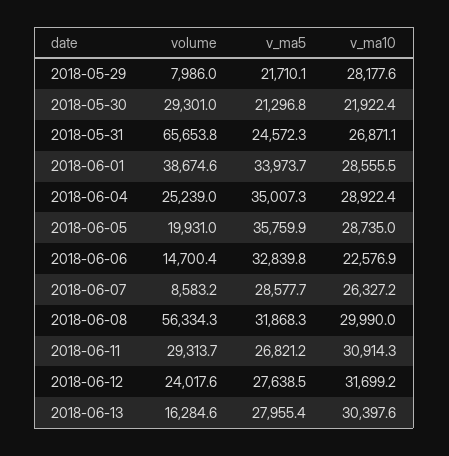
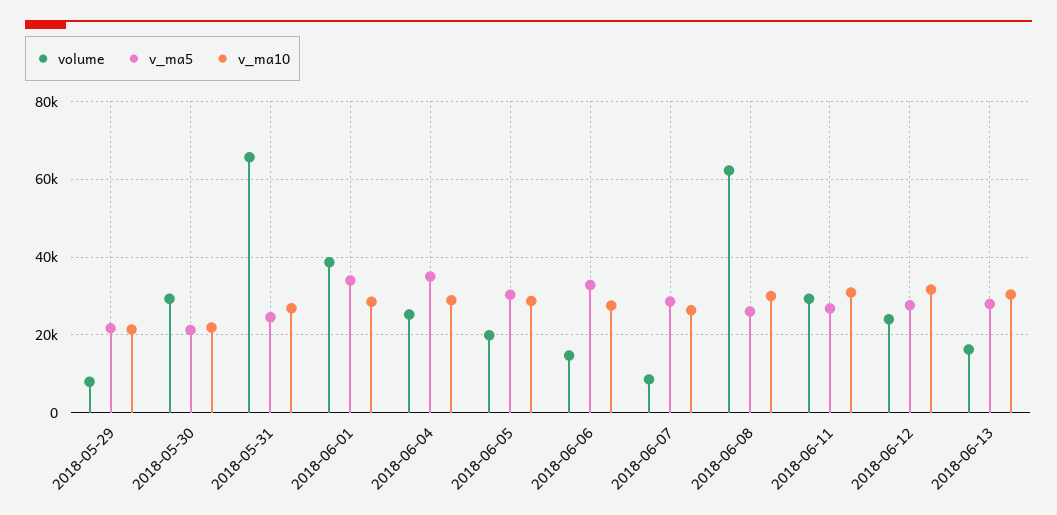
v_ma10, 2018-05-29: 28177.6 -> 22000
v_ma5, 2018-06-05: 35759.9 -> 30000
v_ma10, 2018-06-06: 22576.9 -> 28000
volume, 2018-06-08: 56334.3 -> 62000
v_ma5, 2018-06-08: 31868.3 -> 26000

